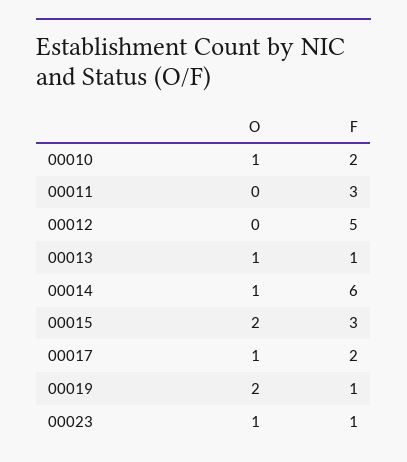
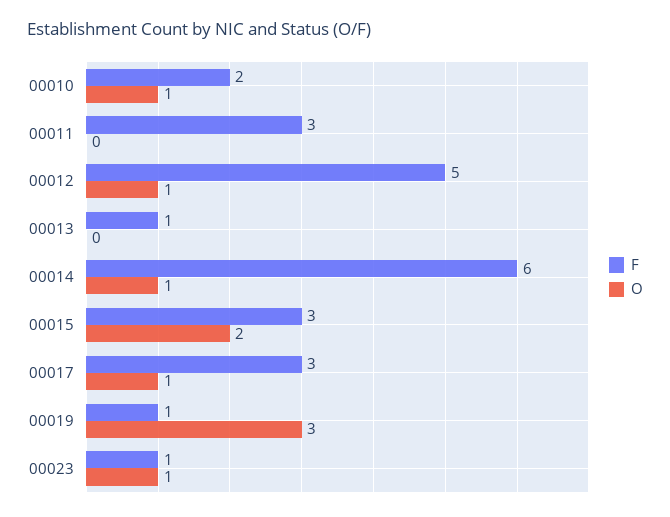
O, 00012: 0 -> 1
O, 00013: 1 -> 0
F, 00017: 2 -> 3
O, 00019: 2 -> 3

